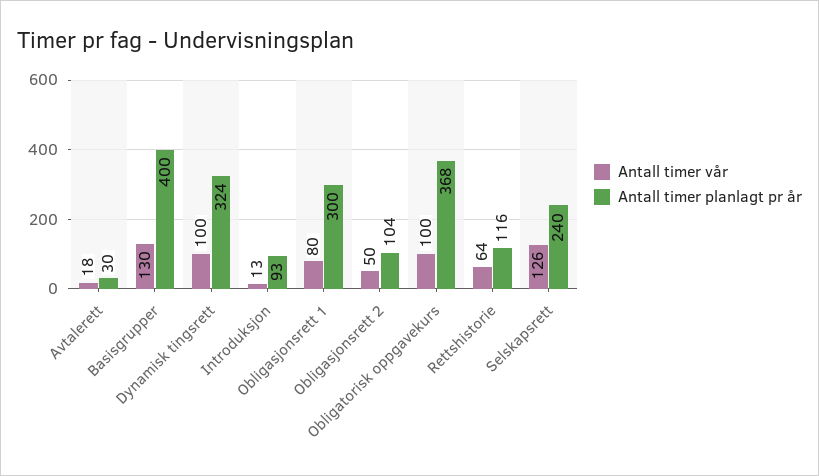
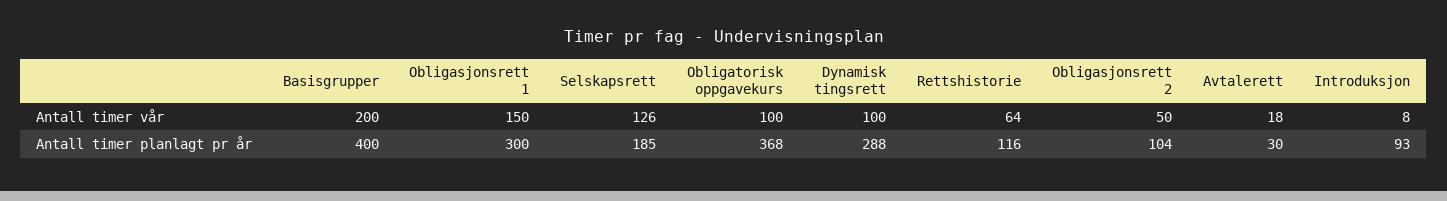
Antall timer vår, Basisgrupper: 130 -> 200
Antall timer planlagt pr år, Dynamisk tingsrett: 324 -> 288
Antall timer vår, Introduksjon: 13 -> 8
Antall timer vår, Obligasjonsrett 1: 80 -> 150
Antall timer planlagt pr år, Selskapsrett: 240 -> 185

